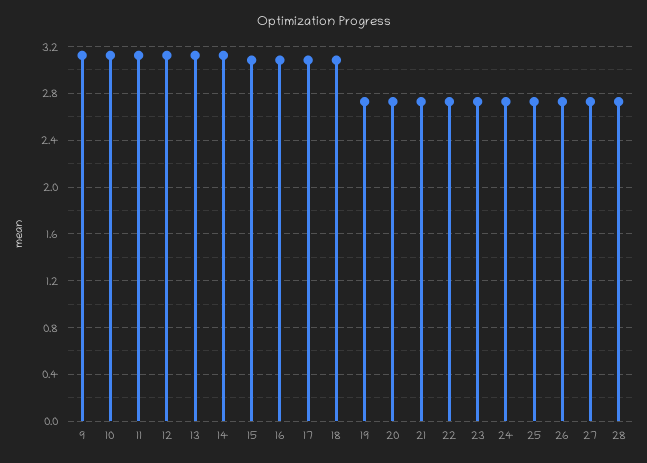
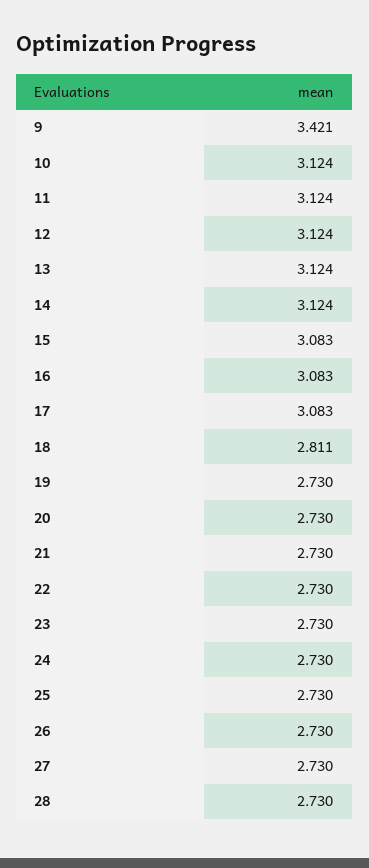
9: 3.1 -> 3.421
18: 3.1 -> 2.811

